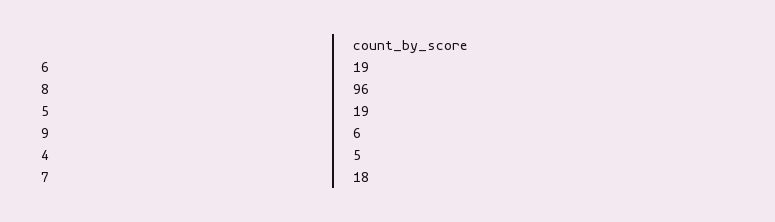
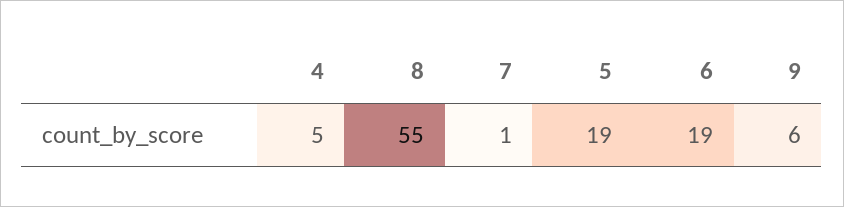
8: 96 -> 55
7: 18 -> 1

